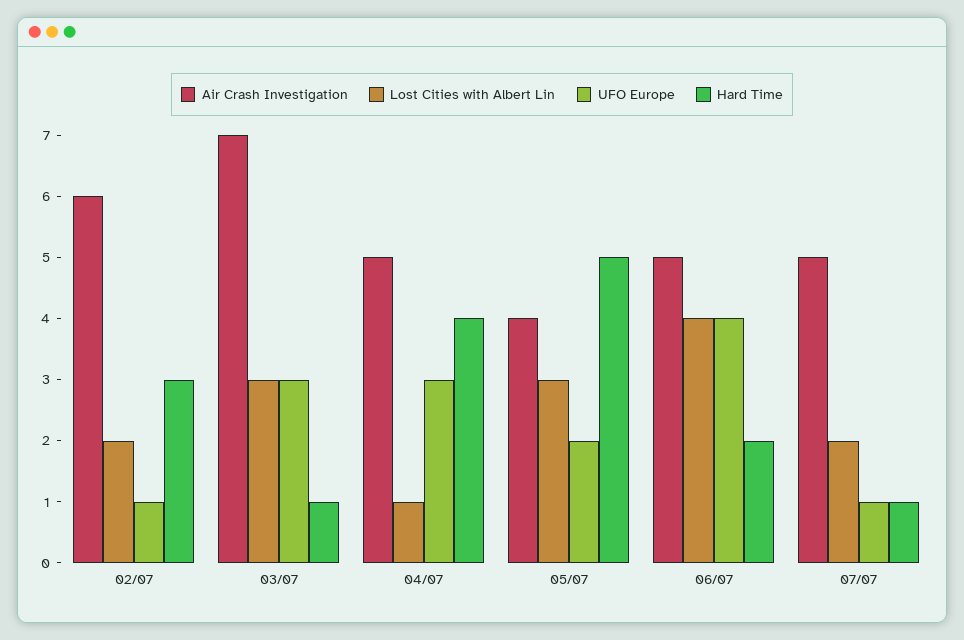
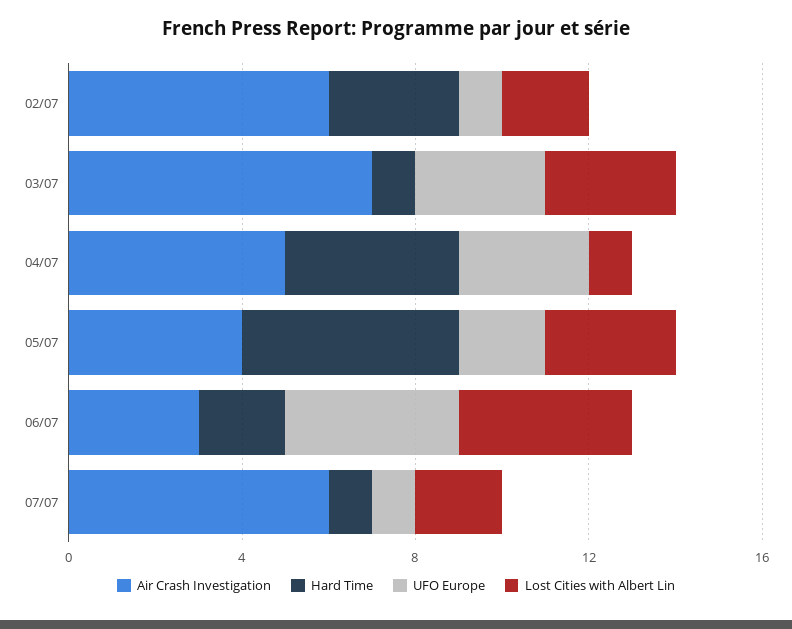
Air Crash Investigation, 06/07: 5 -> 3
Air Crash Investigation, 07/07: 5 -> 6

